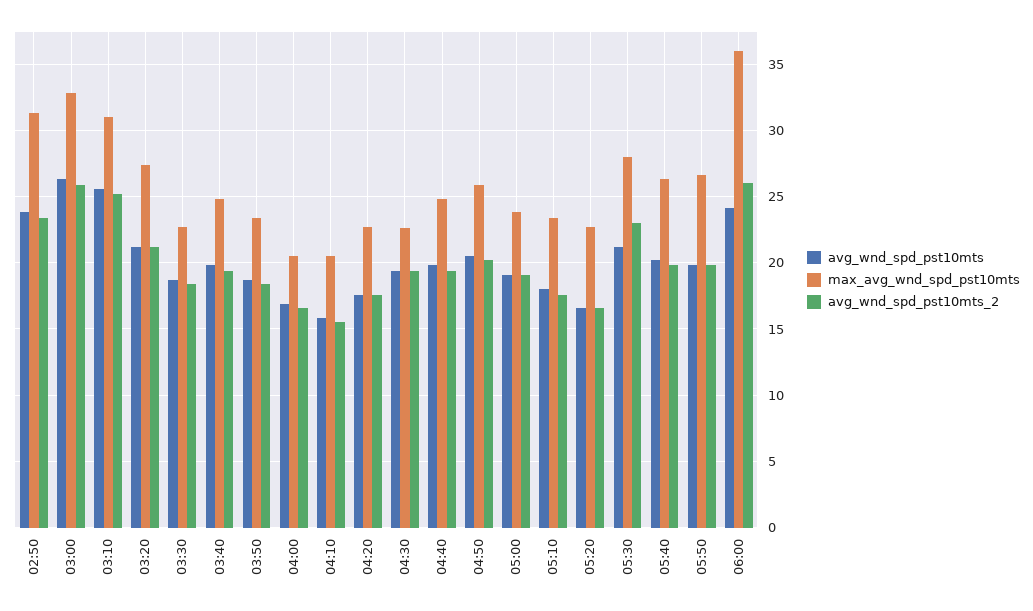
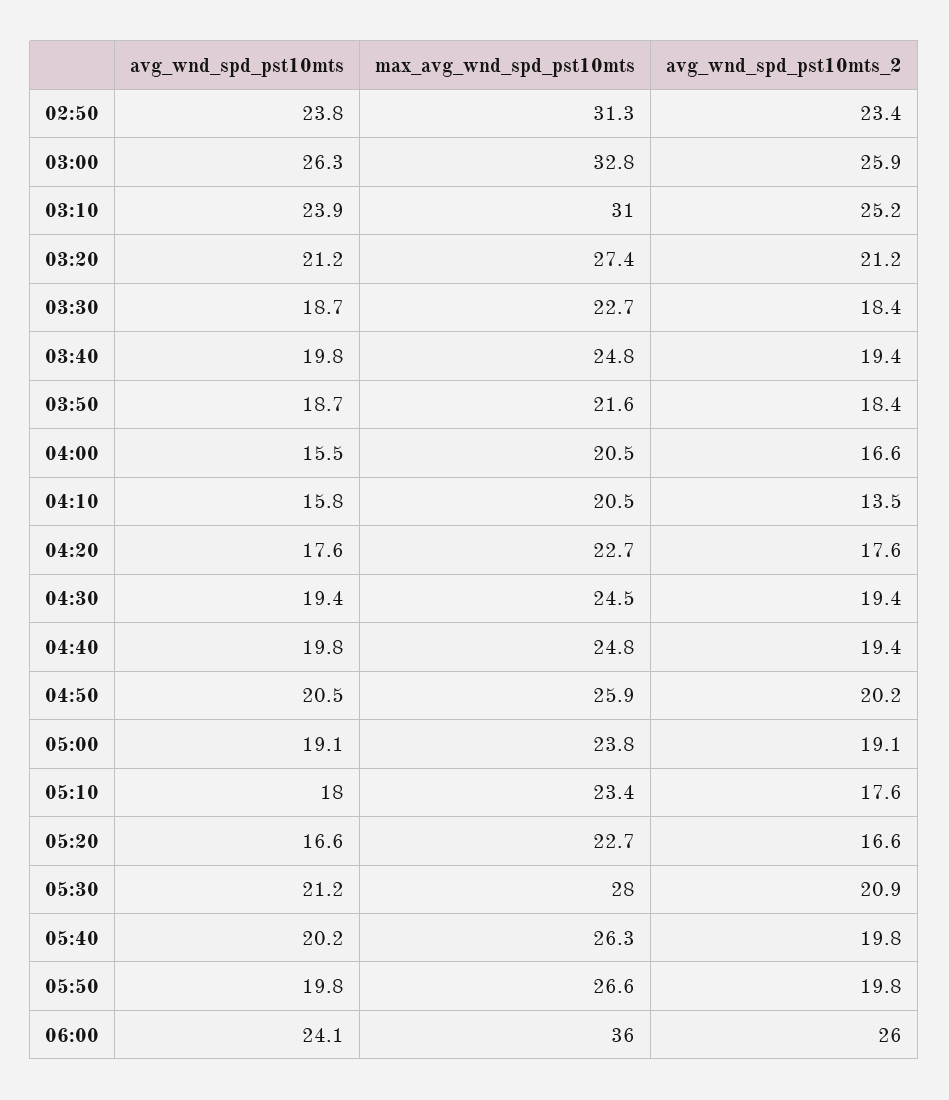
avg_wnd_spd_pst10mts, 03:10: 25.5 -> 23.9
max_avg_wnd_spd_pst10mts, 03:50: 23.5 -> 21.6
avg_wnd_spd_pst10mts, 04:00: 17 -> 15.5
avg_wnd_spd_pst10mts_2, 04:10: 15.5 -> 13.5
max_avg_wnd_spd_pst10mts, 04:30: 22.5 -> 24.5
avg_wnd_spd_pst10mts_2, 05:30: 23 -> 20.9

